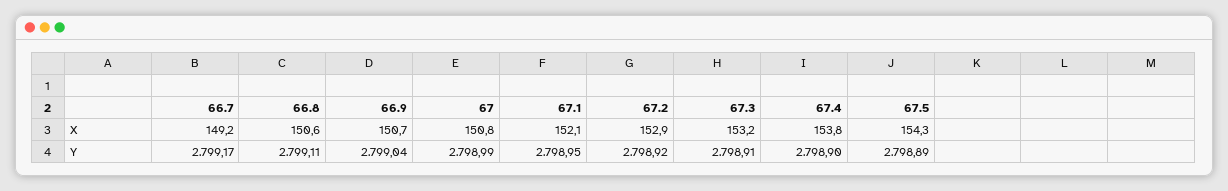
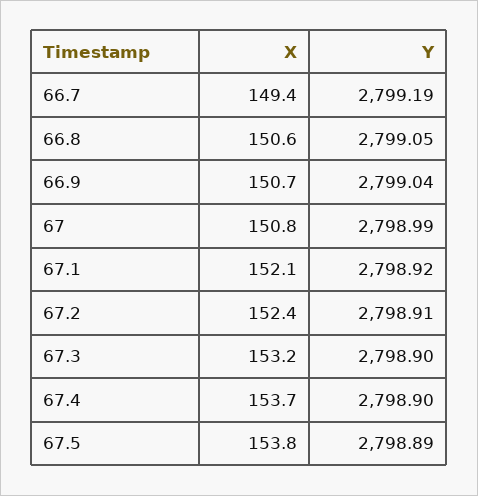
66.7, X: 149.2 -> 149.4
67.2, X: 152.9 -> 152.4
67.4, X: 153.8 -> 153.7
67.5, X: 154.3 -> 153.8
66.7, Y: 2799.17 -> 2799.19
66.8, Y: 2799.11 -> 2799.05
67.1, Y: 2798.95 -> 2798.92
67.2, Y: 2798.92 -> 2798.91
67.3, Y: 2798.91 -> 2798.9

